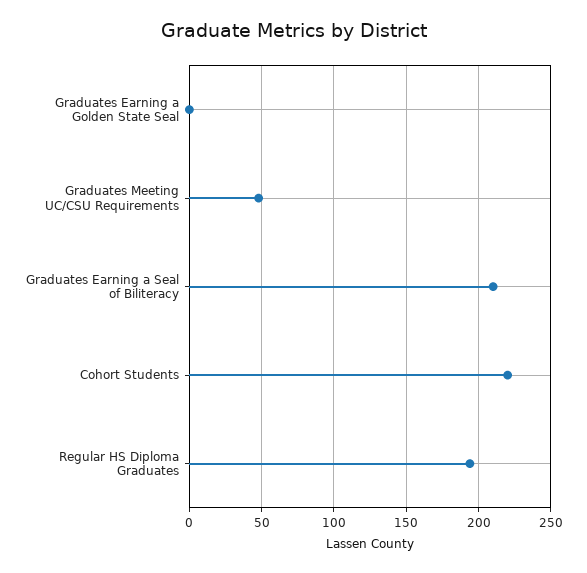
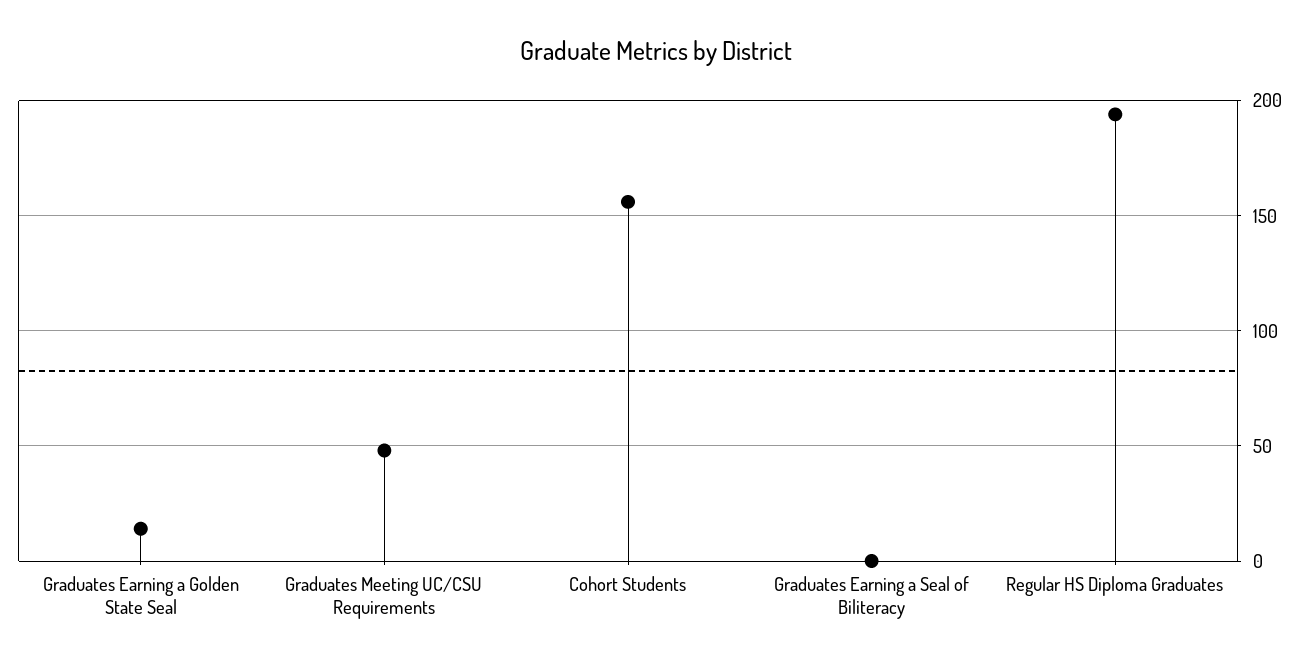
Graduates Earning a Golden State Seal: 0 -> 15
Graduates Earning a Seal of Biliteracy: 210 -> 0
Cohort Students: 220 -> 155

